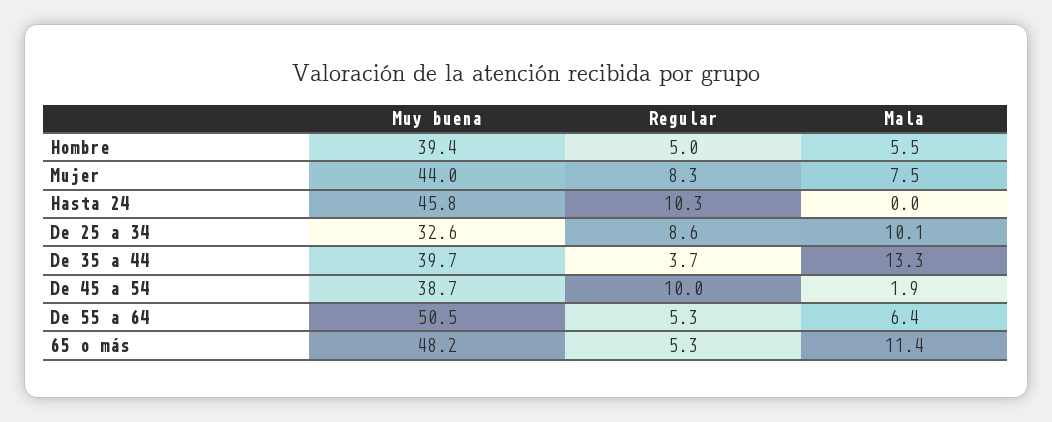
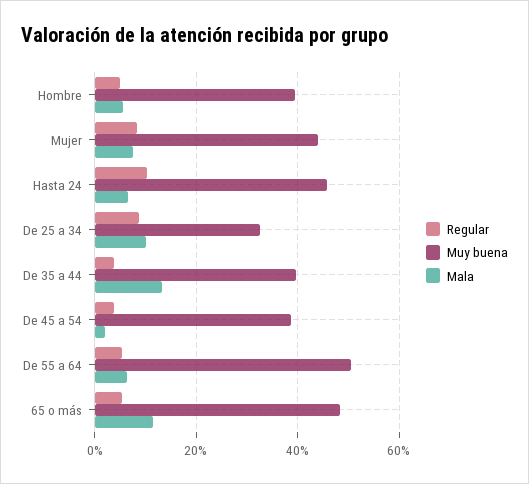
Mala, Hasta 24: 0 -> 6
Regular, De 45 a 54: 10 -> 4

